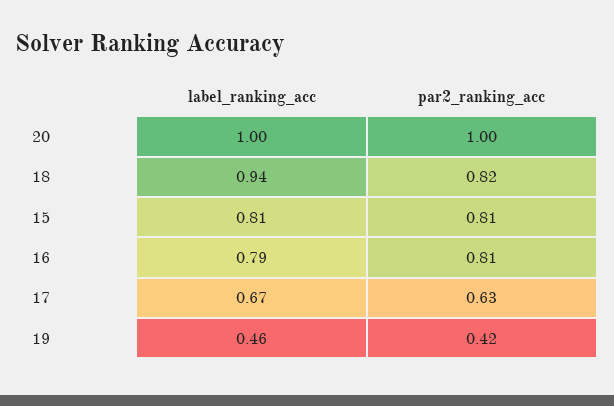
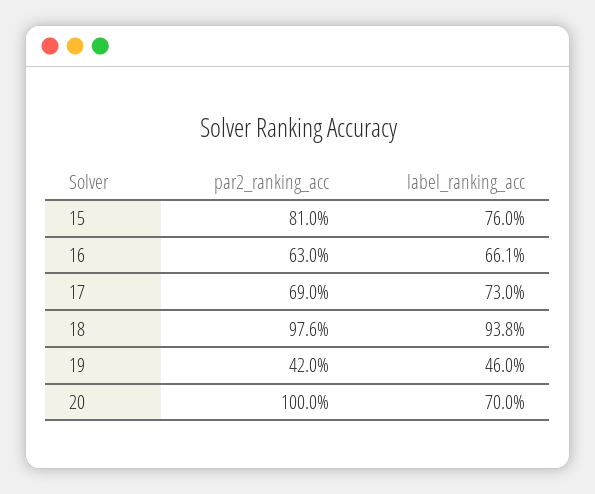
label_ranking_acc, 20: 1 -> 0.7
par2_ranking_acc, 18: 0.82 -> 0.976
label_ranking_acc, 15: 0.81 -> 0.76
label_ranking_acc, 16: 0.79 -> 0.661
par2_ranking_acc, 16: 0.81 -> 0.63
label_ranking_acc, 17: 0.67 -> 0.73
par2_ranking_acc, 17: 0.63 -> 0.69

